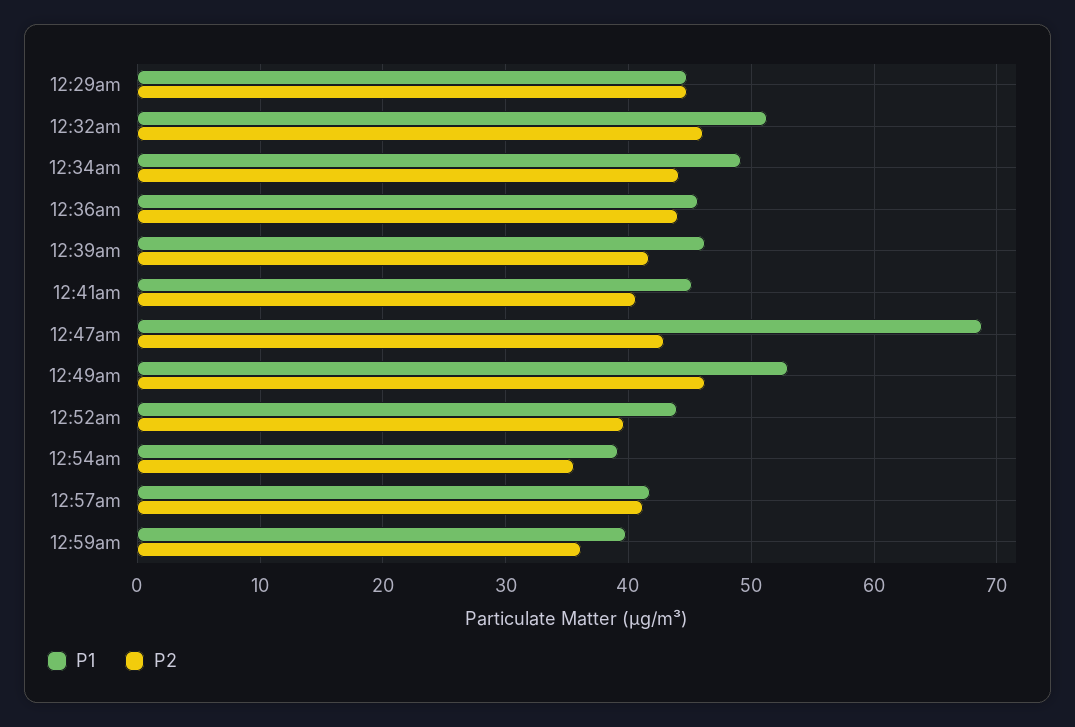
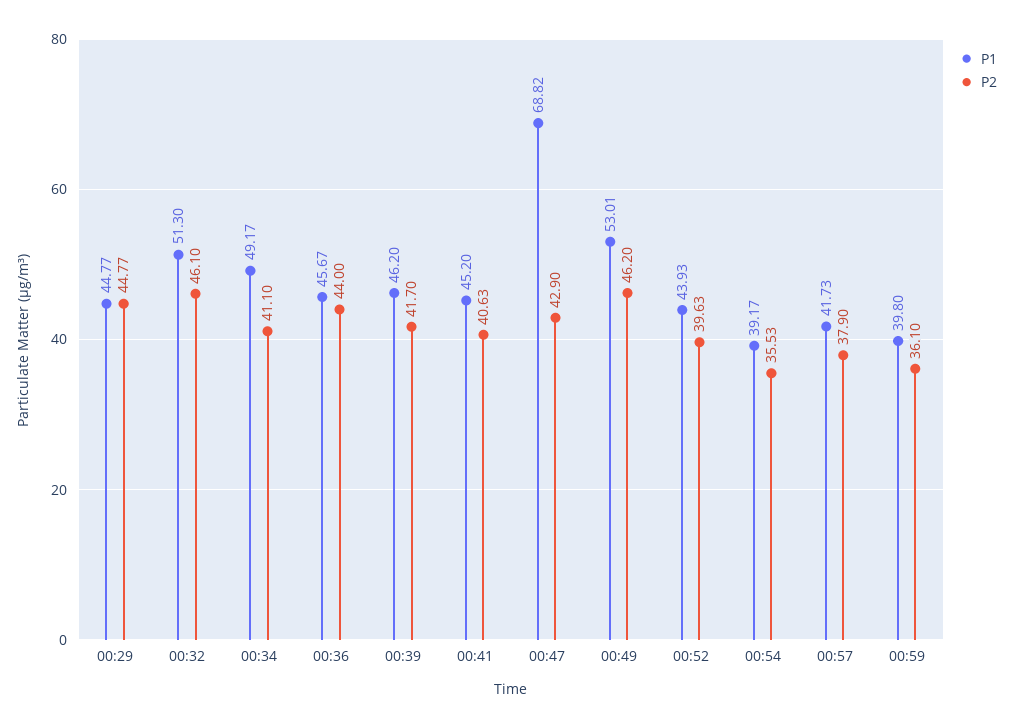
P2, 12:34am: 44 -> 41.1
P2, 12:57am: 41 -> 37.9

